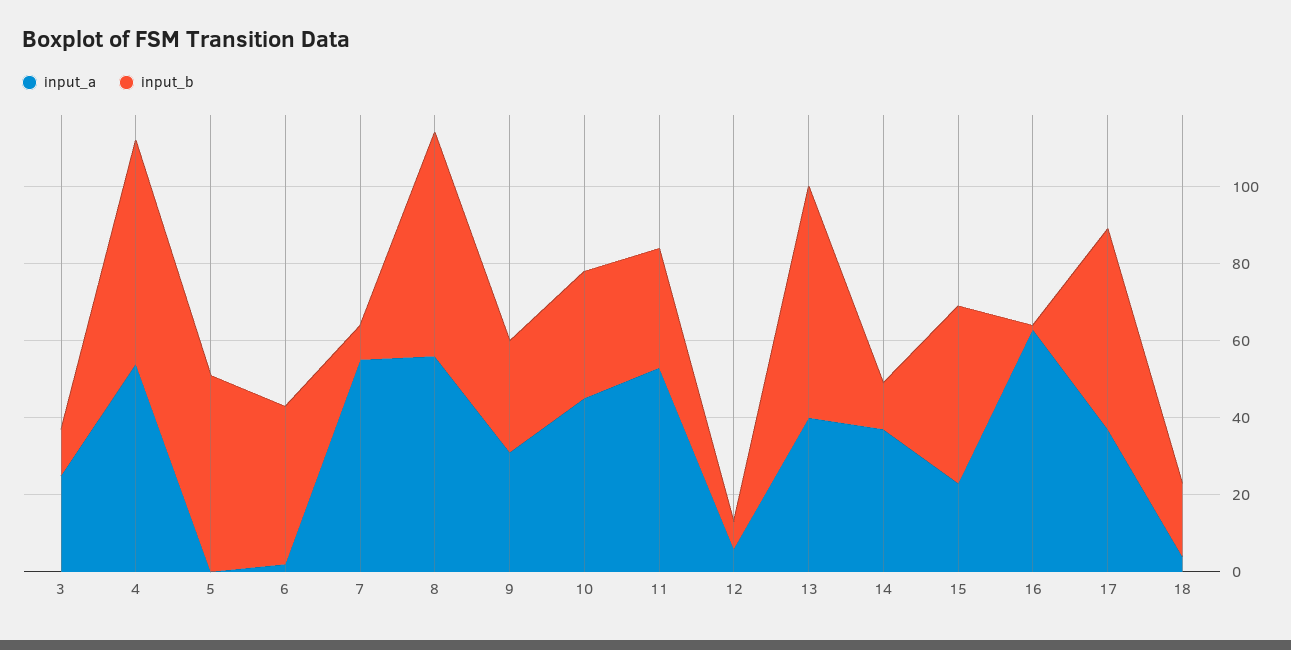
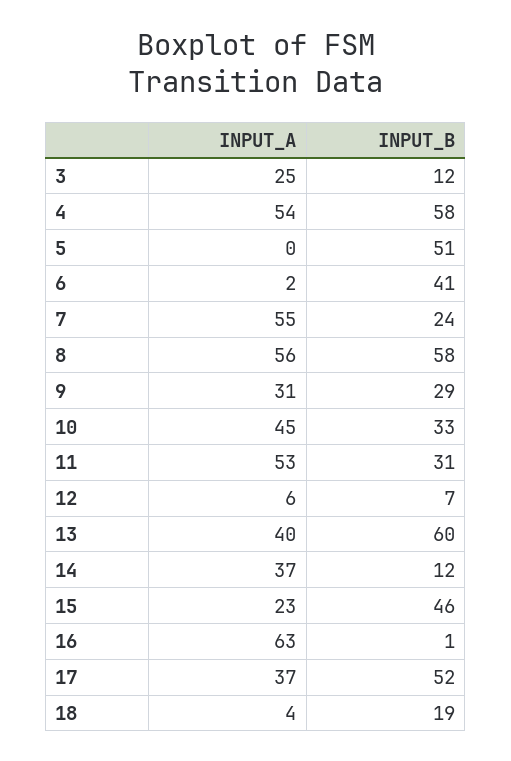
input_b, 7: 10 -> 24

